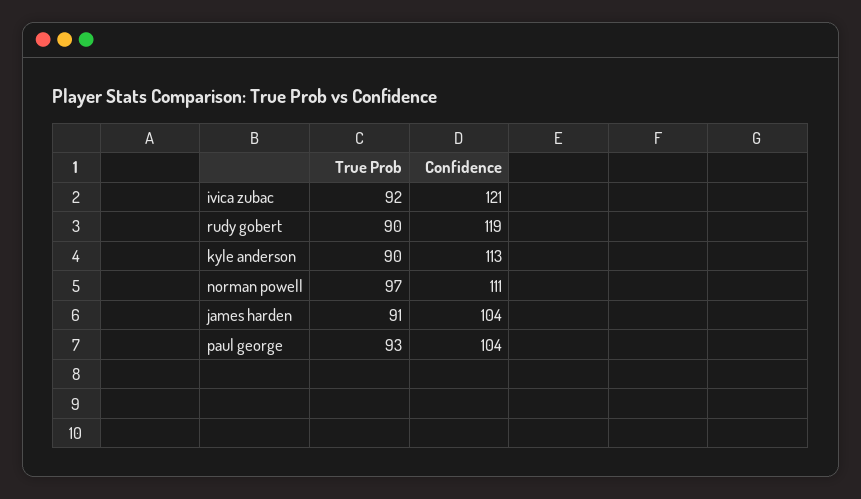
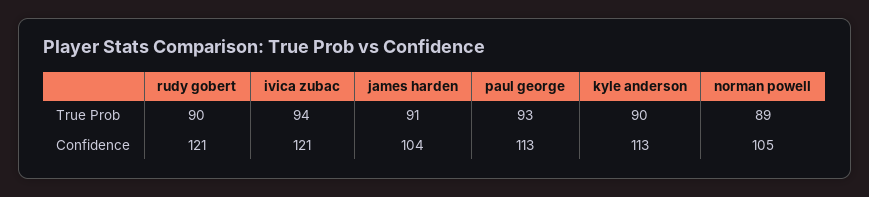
True Prob, ivica zubac: 92 -> 94
Confidence, rudy gobert: 119 -> 121
True Prob, norman powell: 97 -> 89
Confidence, norman powell: 111 -> 105
Confidence, paul george: 104 -> 113

